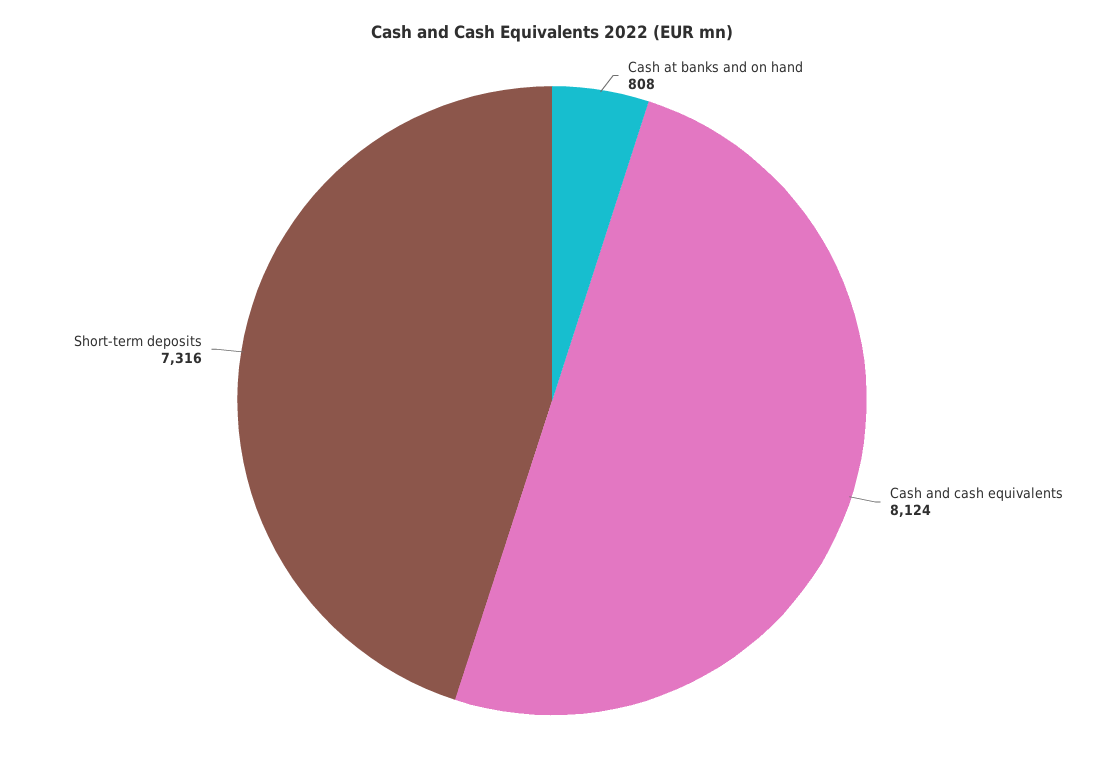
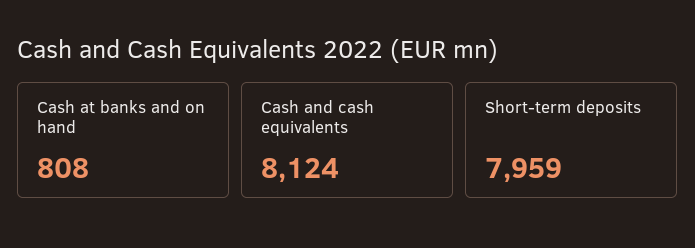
Short-term deposits: 7316 -> 7959

